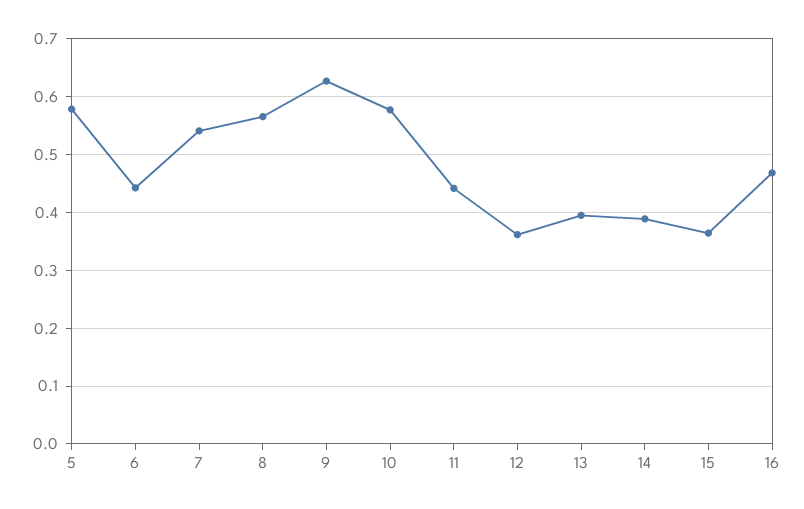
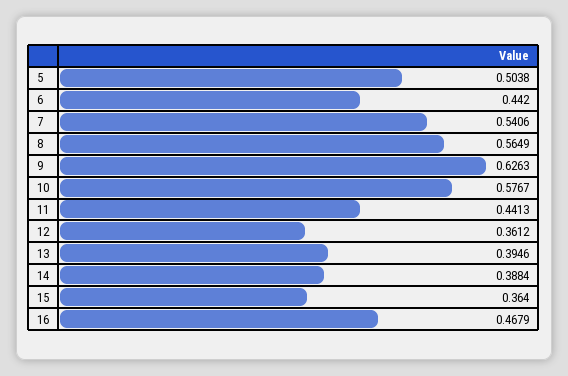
5: 0.58 -> 0.5038

